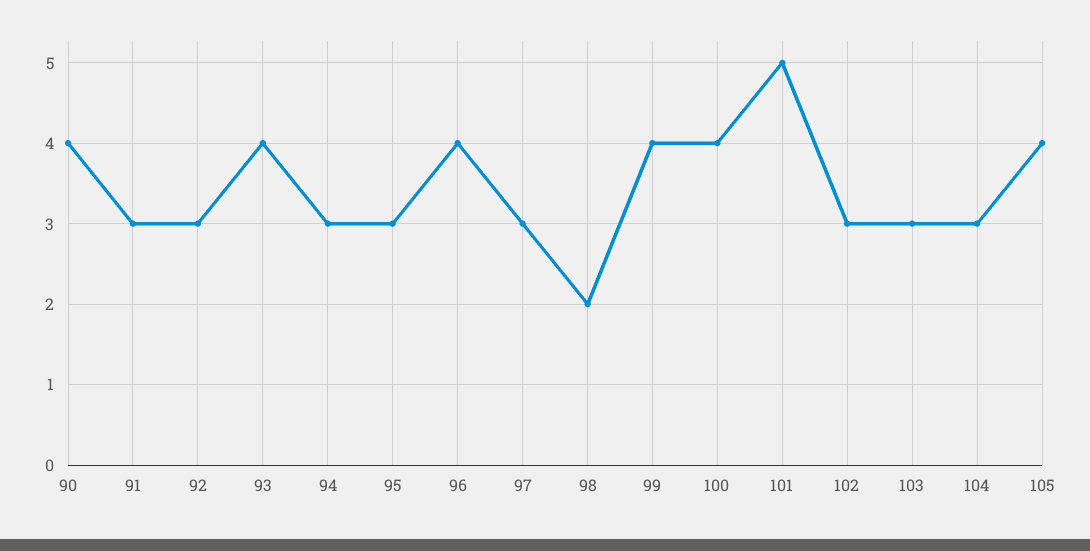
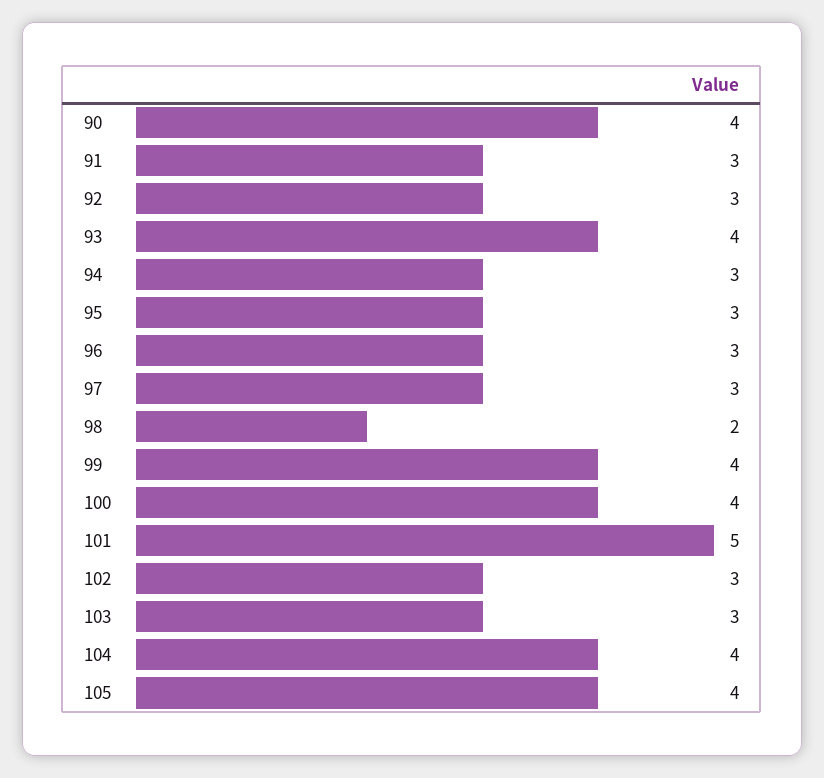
96: 4 -> 3
104: 3 -> 4

